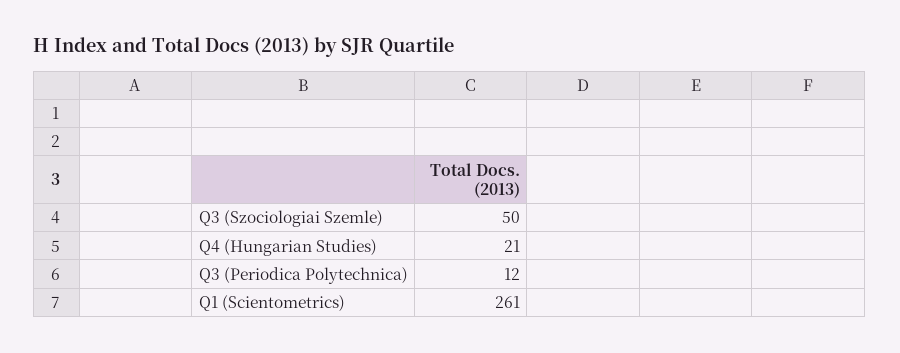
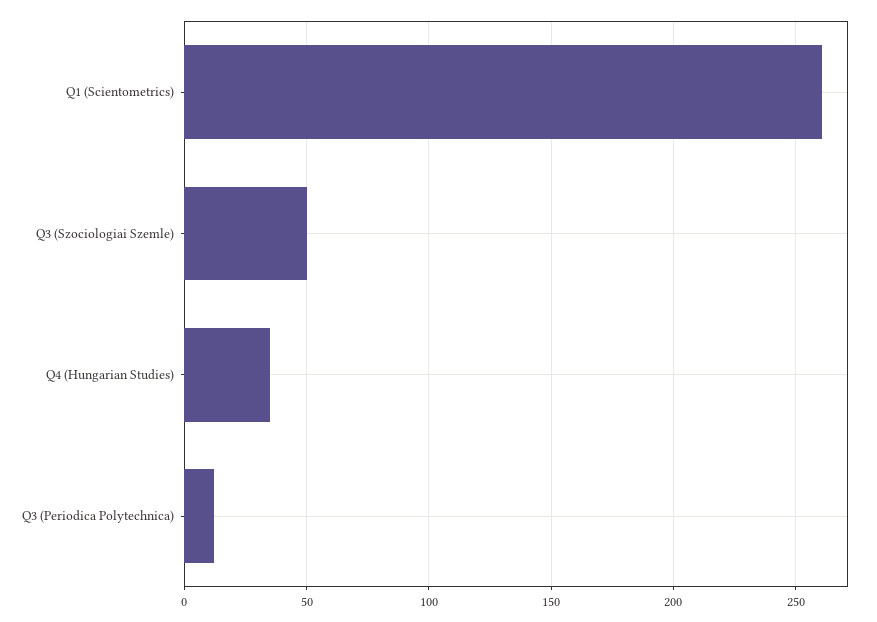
Q4 (Hungarian Studies): 21 -> 35

